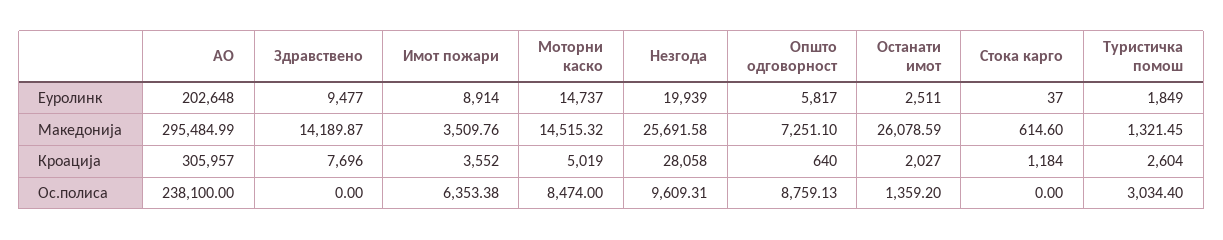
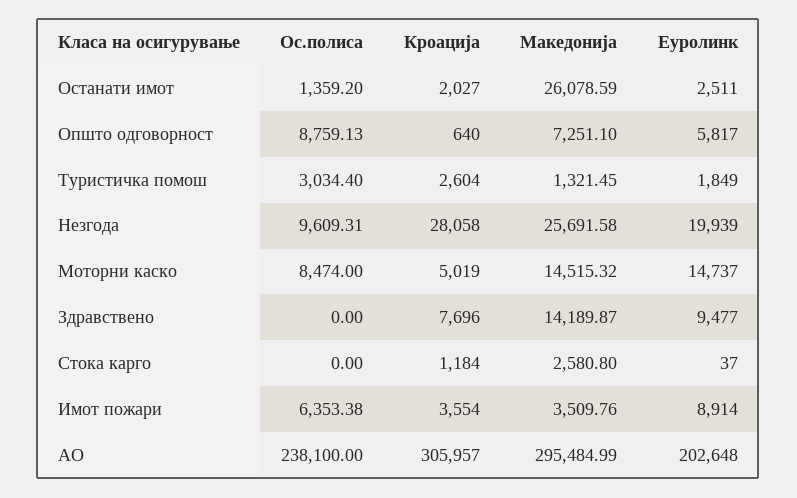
Стока карго, Македонија: 614.6 -> 2580.8
Имот пожари, Кроација: 3552 -> 3554

